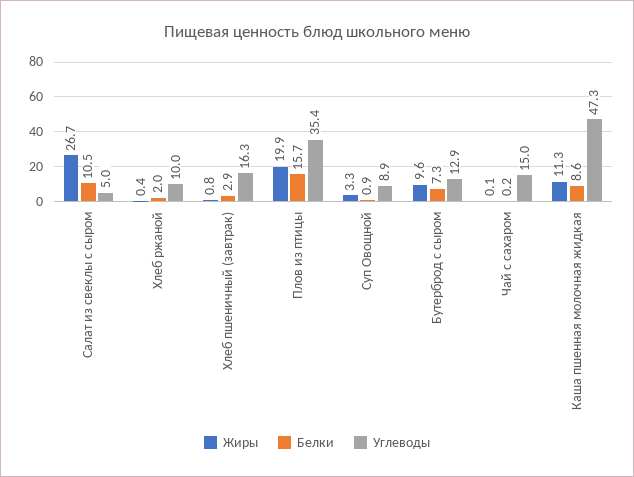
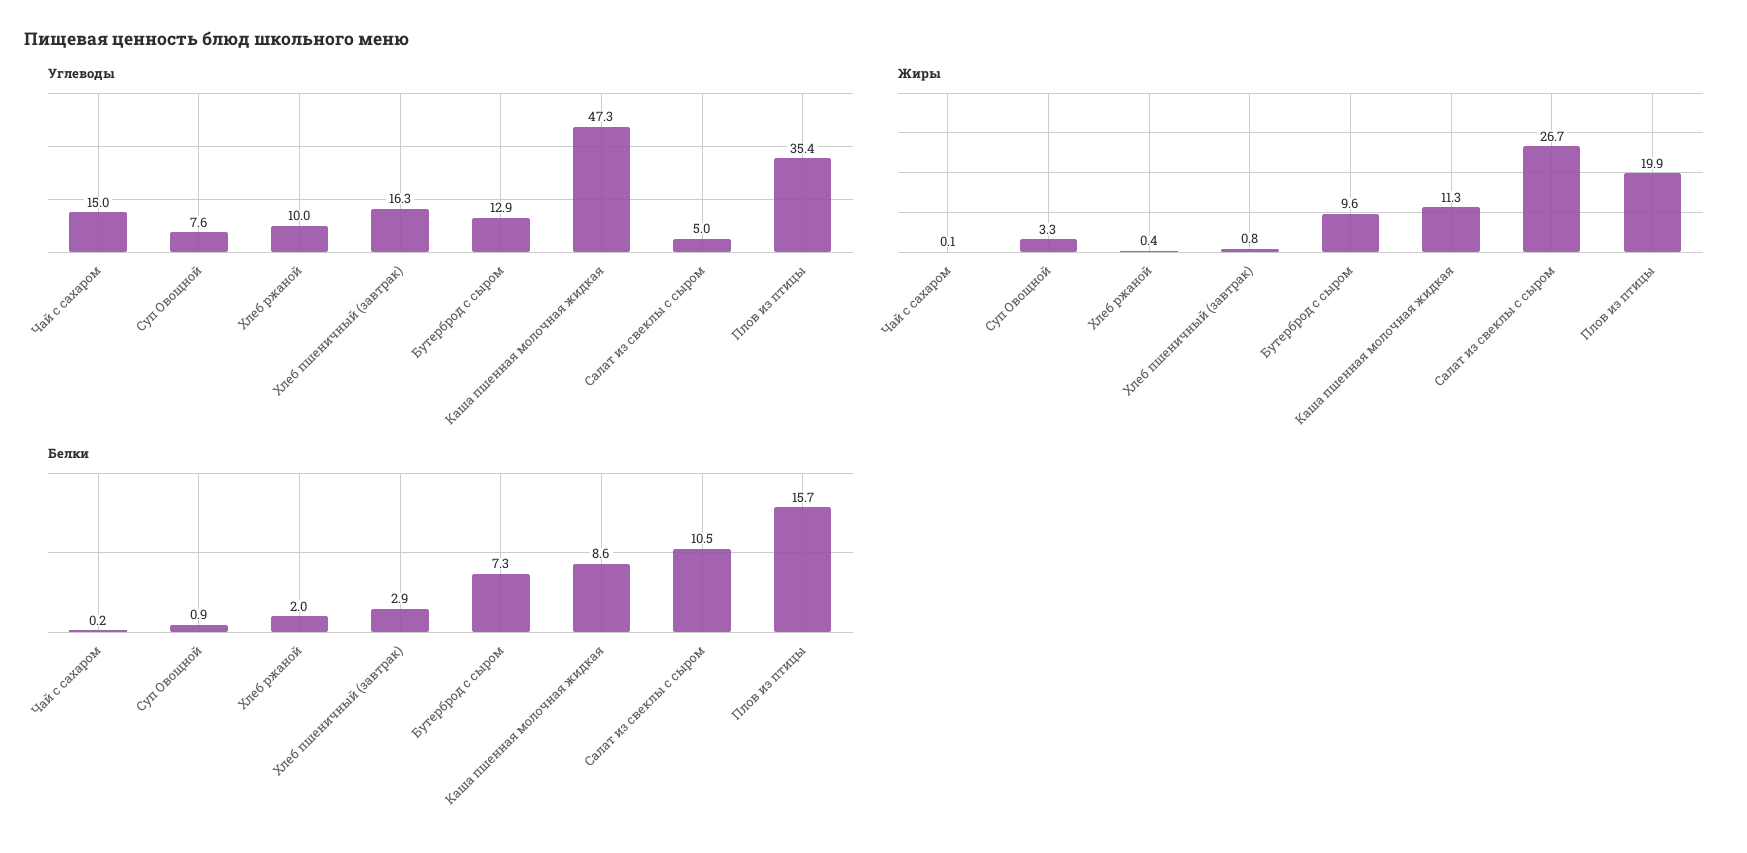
Углеводы, Суп Овощной: 8.9 -> 7.6

